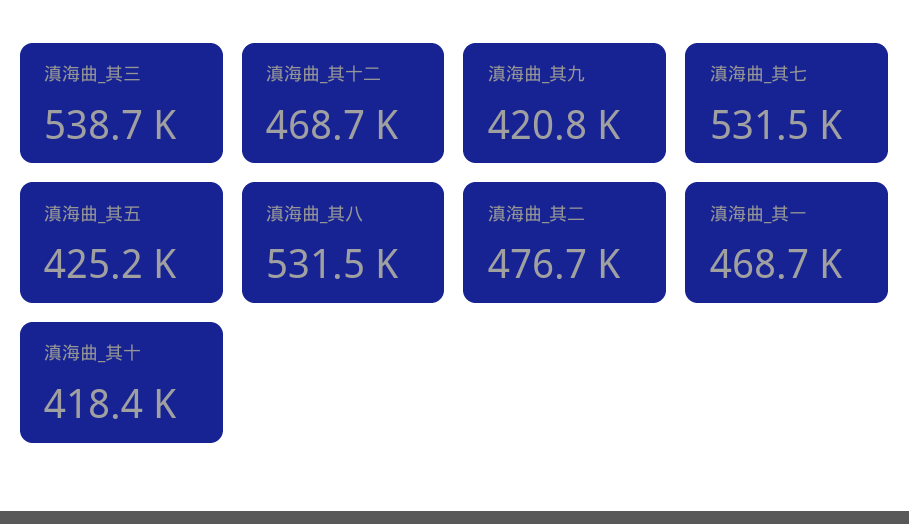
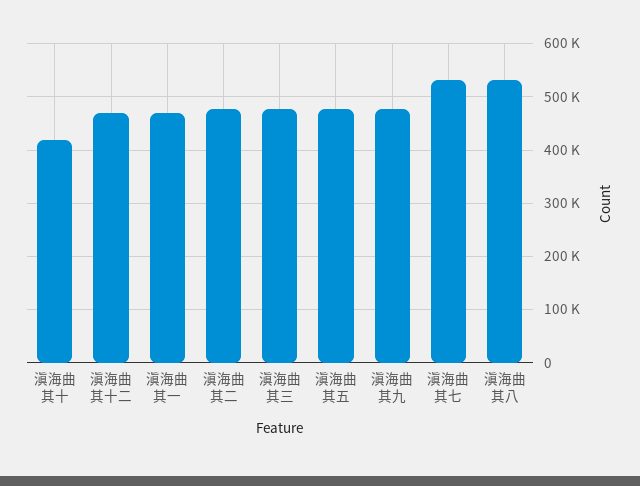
滇海曲_其三: 538700 -> 480000
滇海曲_其九: 420800 -> 480000
滇海曲_其五: 425200 -> 480000

